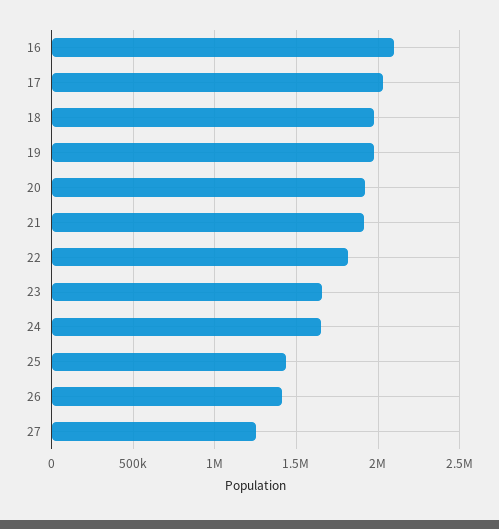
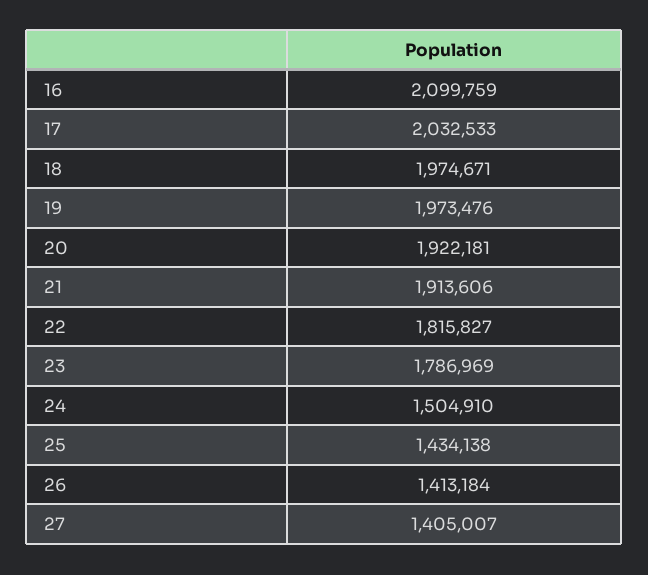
23: 1650000 -> 1786969
24: 1650000 -> 1504910
27: 1250000 -> 1405007

